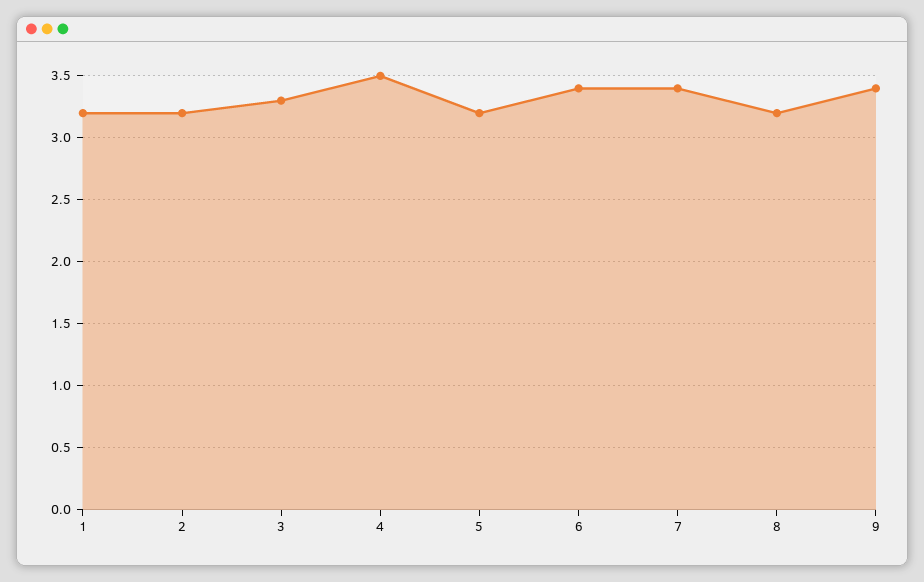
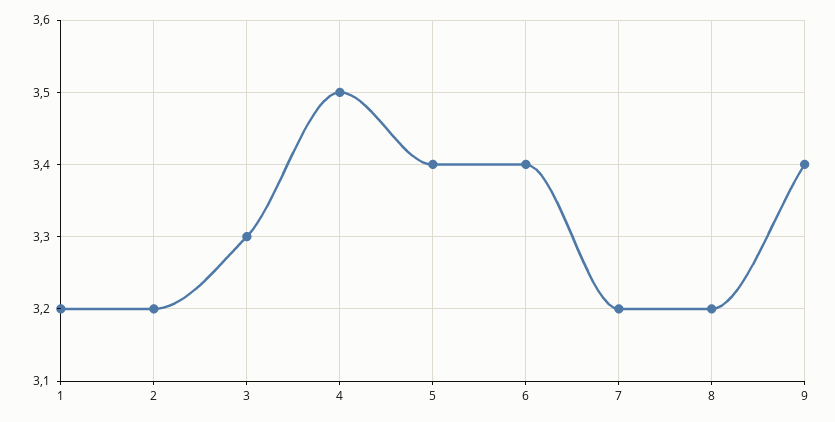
5: 3.2 -> 3.4
7: 3.4 -> 3.2

